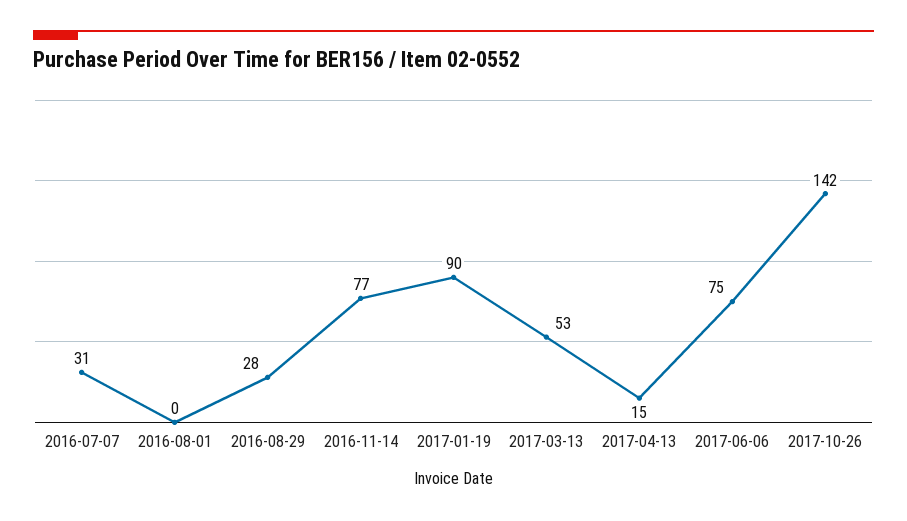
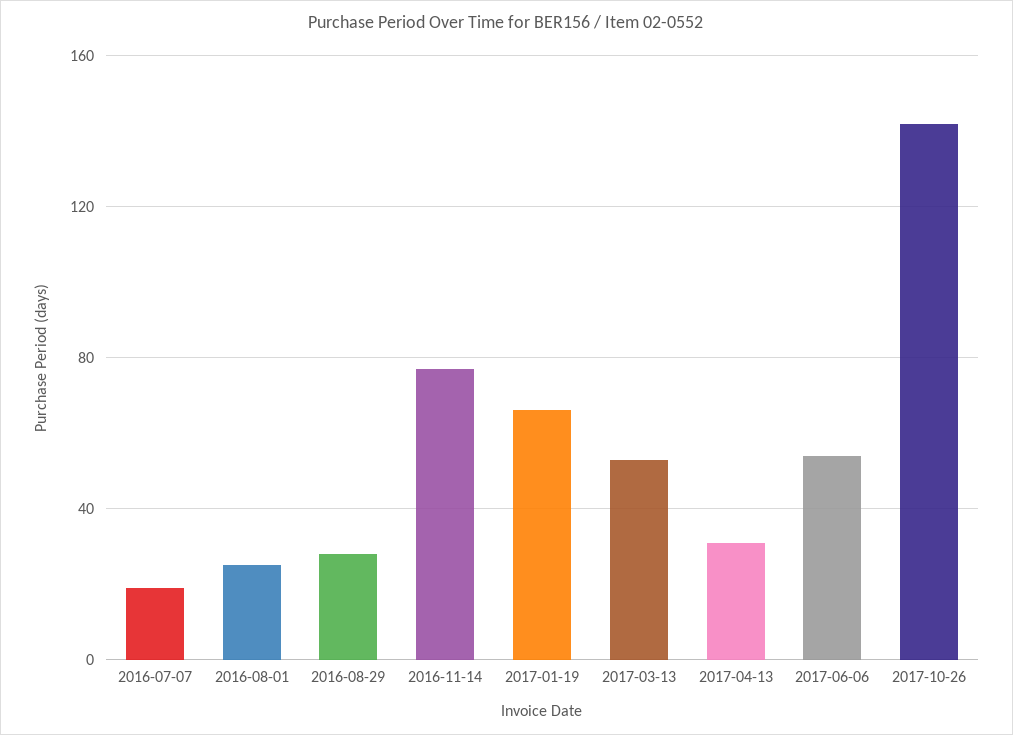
2016-07-07: 31 -> 20
2016-08-01: 0 -> 25
2017-01-19: 90 -> 65
2017-04-13: 15 -> 30
2017-06-06: 75 -> 55

